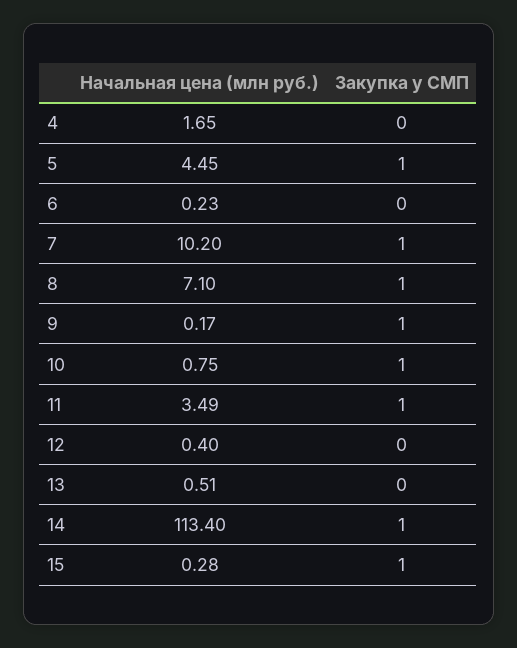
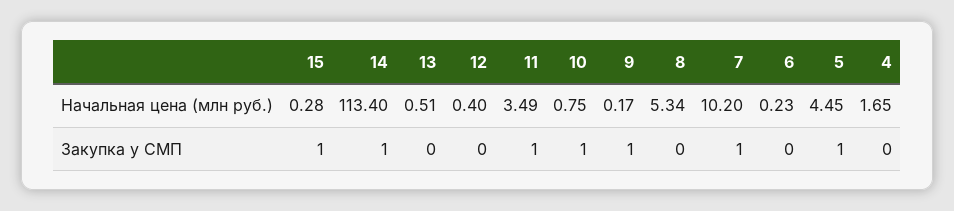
Начальная цена (млн руб.), 8: 7.1 -> 5.34
Закупка у СМП, 8: 1 -> 0

